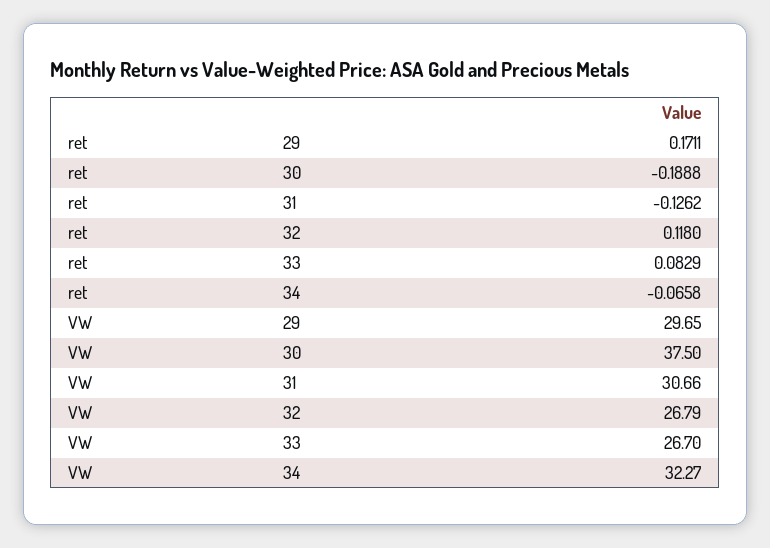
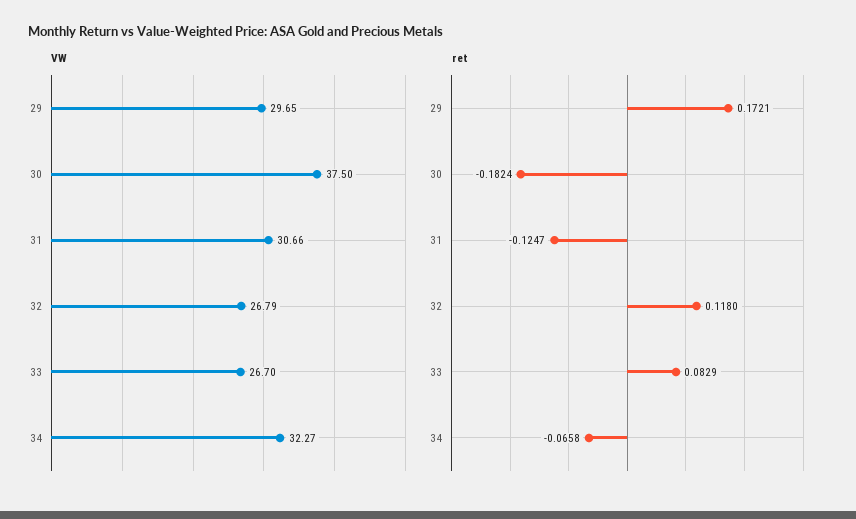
ret, 29: 0.1711 -> 0.1721
ret, 30: -0.1888 -> -0.1824
ret, 31: -0.1262 -> -0.1247

